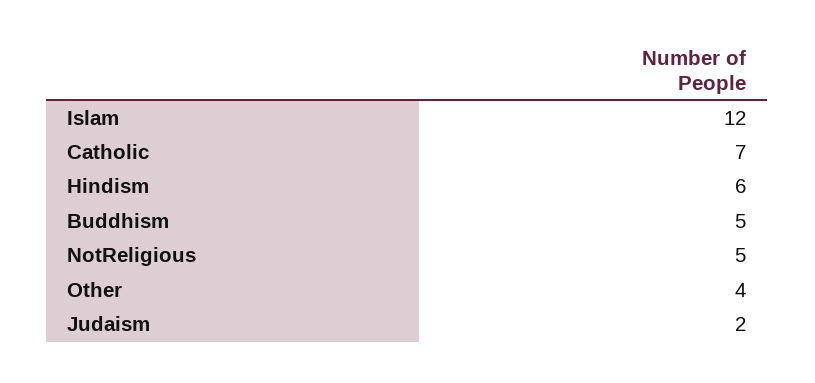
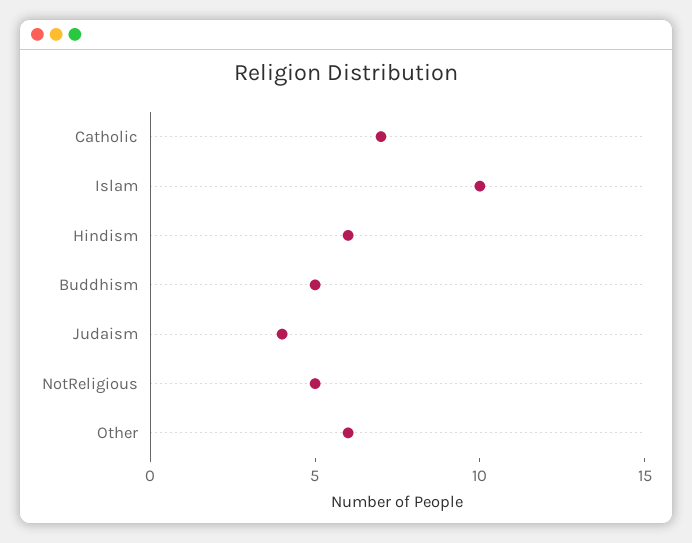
Islam: 12 -> 10
Other: 4 -> 6
Judaism: 2 -> 4

